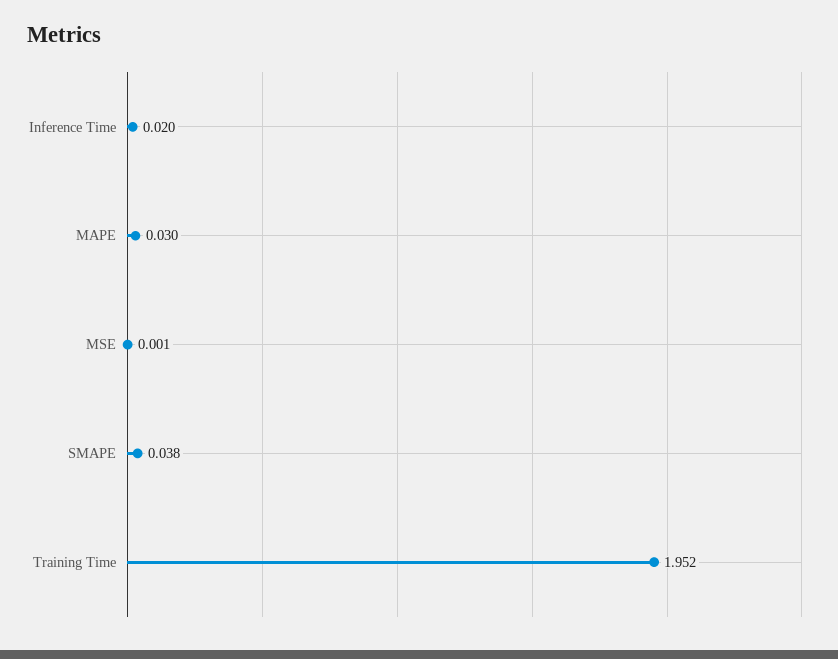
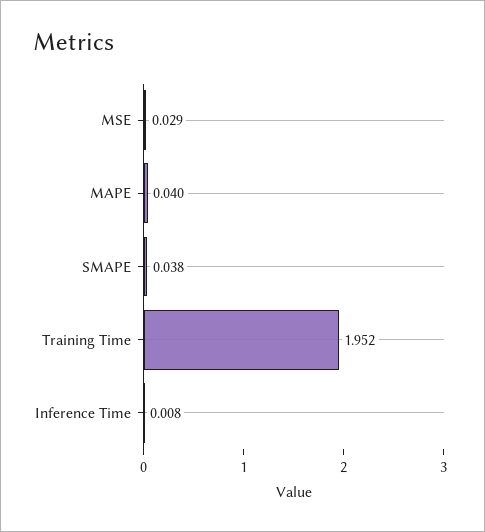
Inference Time: 0.02 -> 0.008
MAPE: 0.03 -> 0.04
MSE: 0.001 -> 0.029

